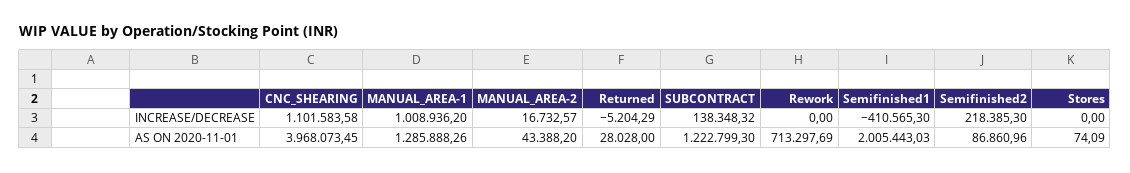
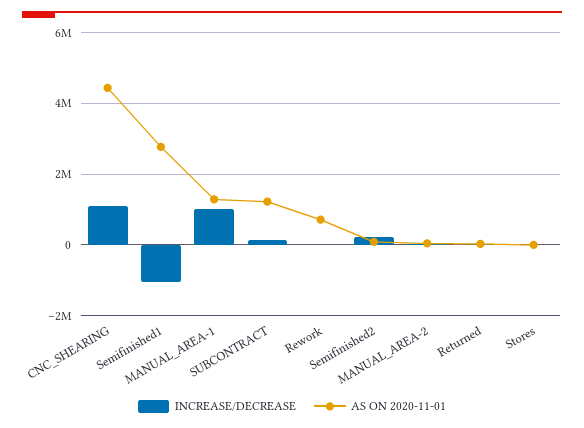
INCREASE/DECREASE, Semifinished1: -410565.3 -> -1000000
AS ON 2020-11-01, CNC_SHEARING: 3968073.45 -> 4400000
AS ON 2020-11-01, Semifinished1: 2005443.03 -> 2800000

